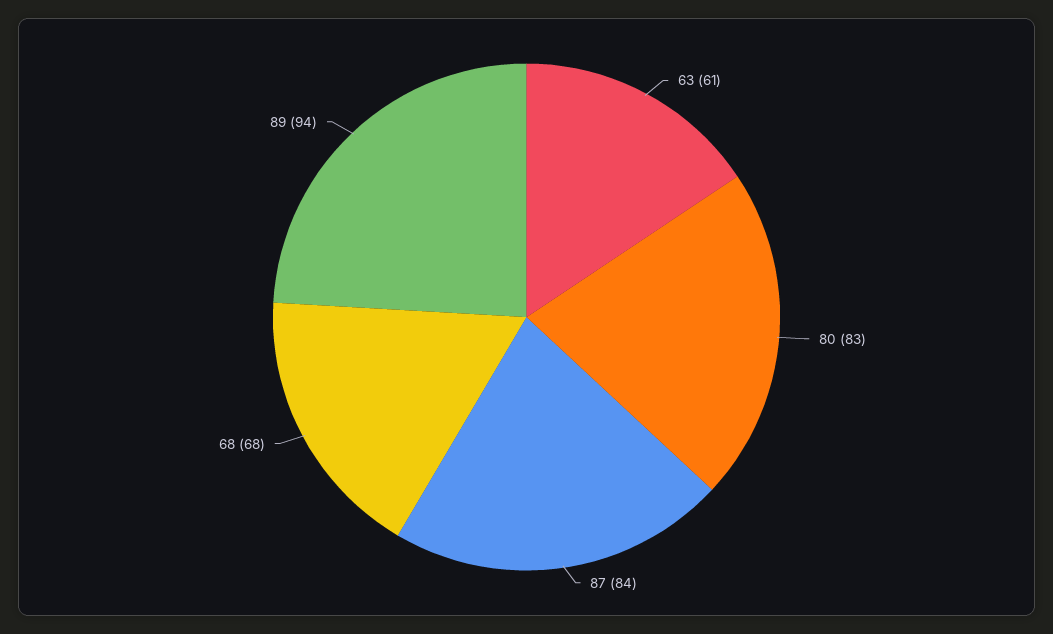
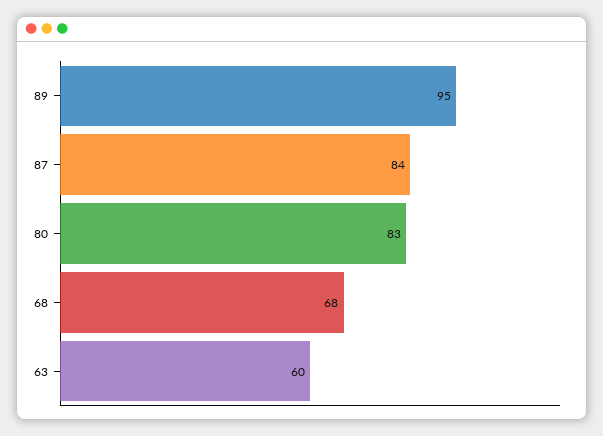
63: 61 -> 60
89: 94 -> 95

